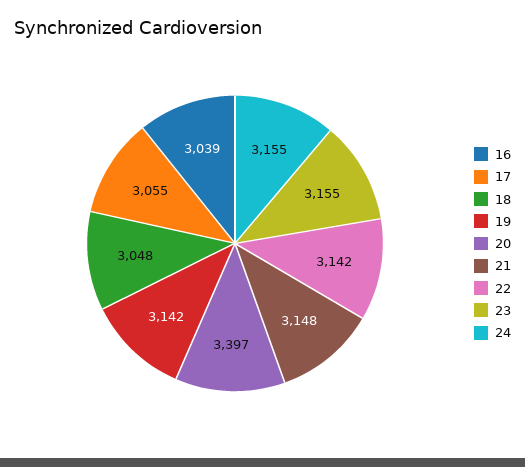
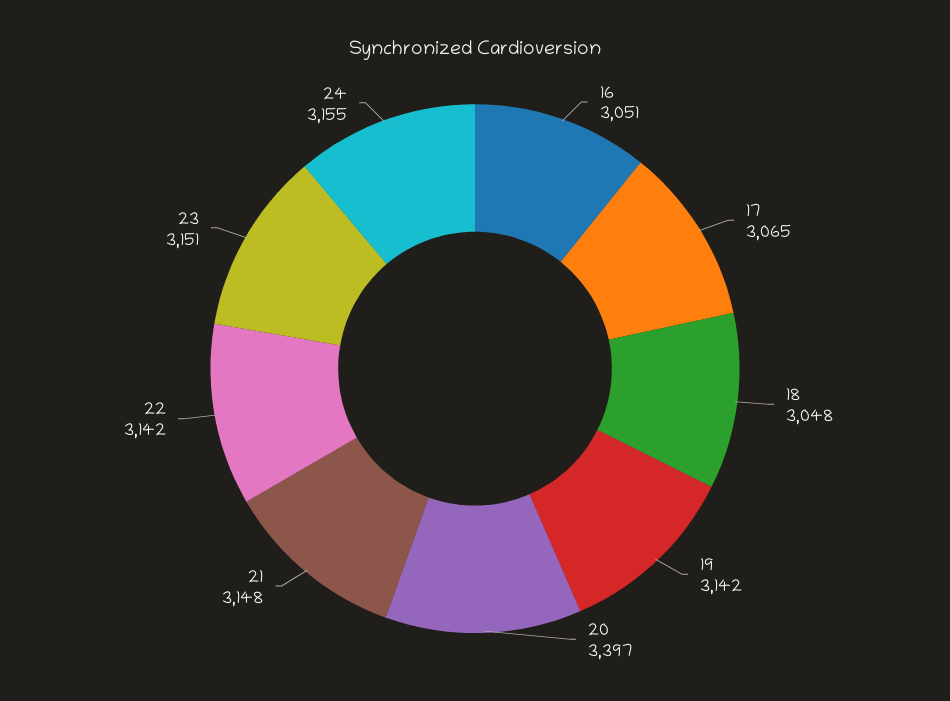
16: 3039 -> 3051
17: 3055 -> 3065
23: 3155 -> 3151

